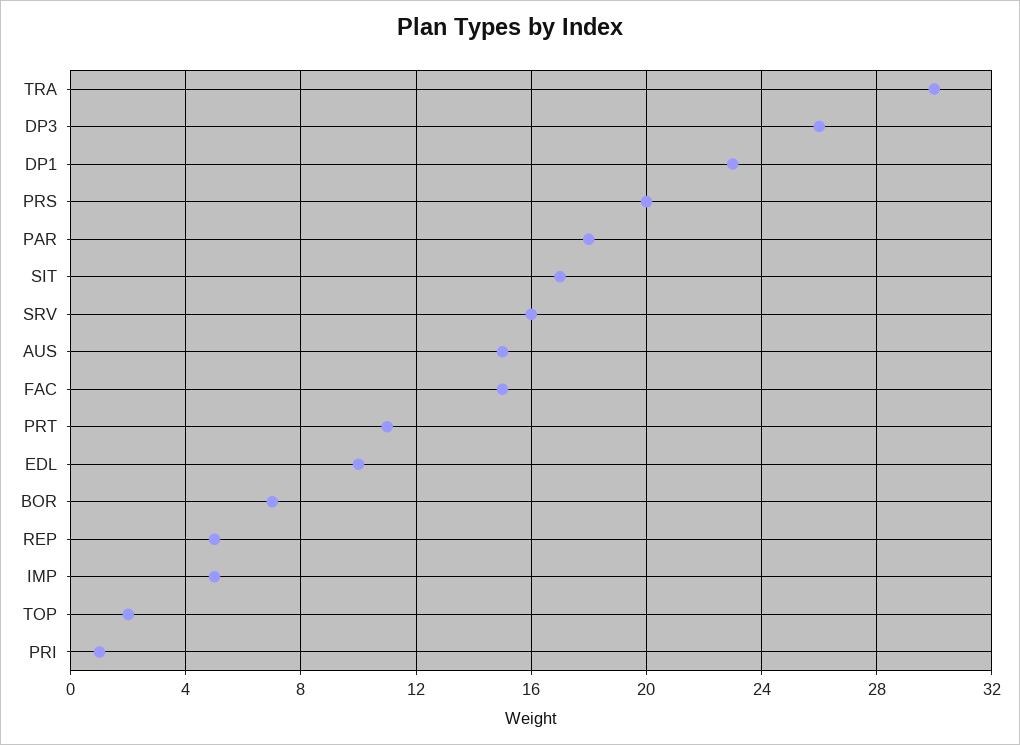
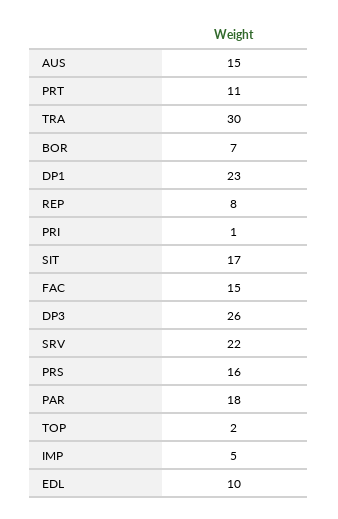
PRS: 20 -> 16
SRV: 16 -> 22
REP: 5 -> 8

